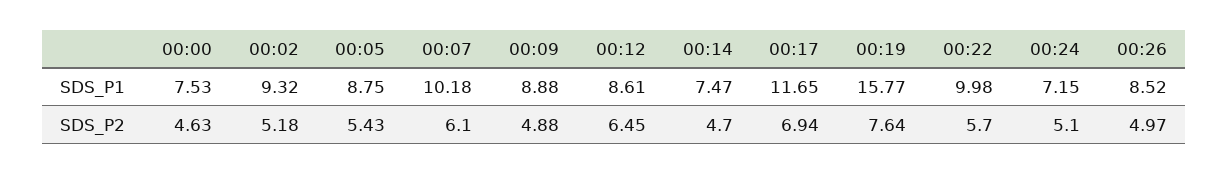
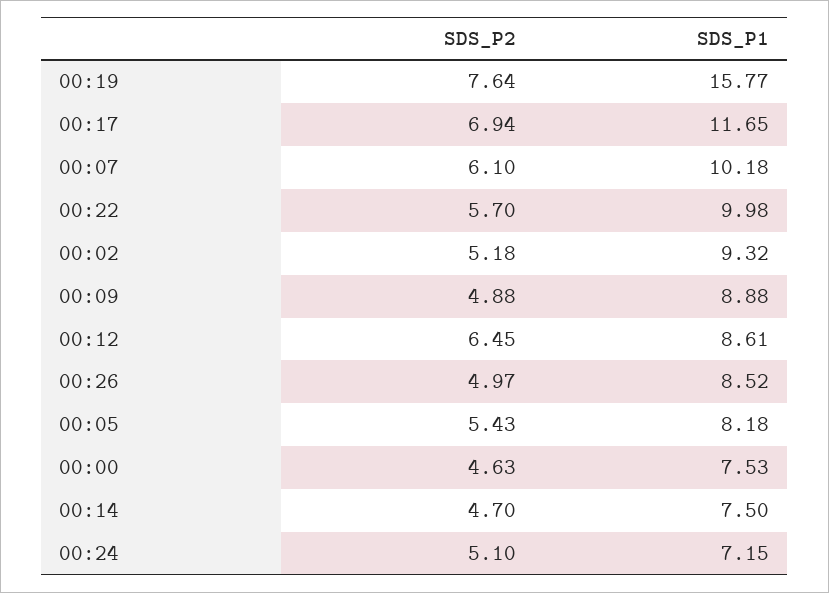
00:05, SDS_P1: 8.75 -> 8.18
00:14, SDS_P1: 7.47 -> 7.5

